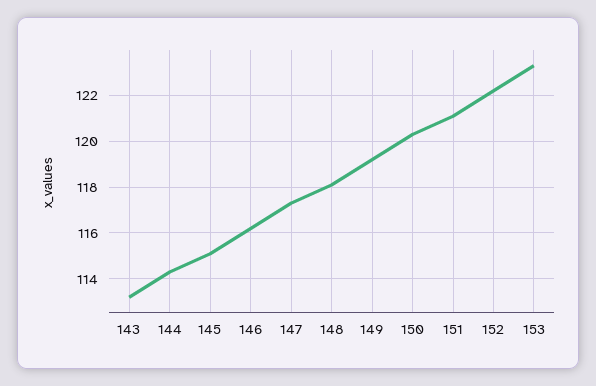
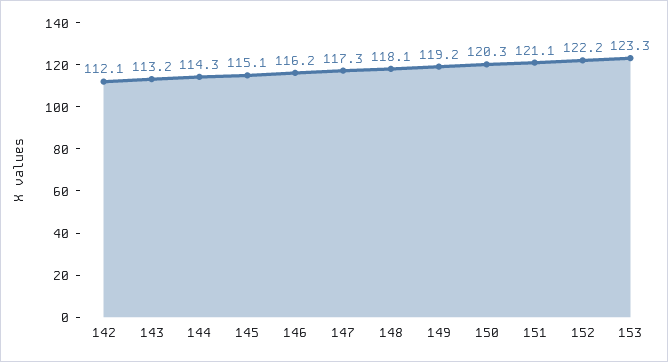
142: none -> 112.1

